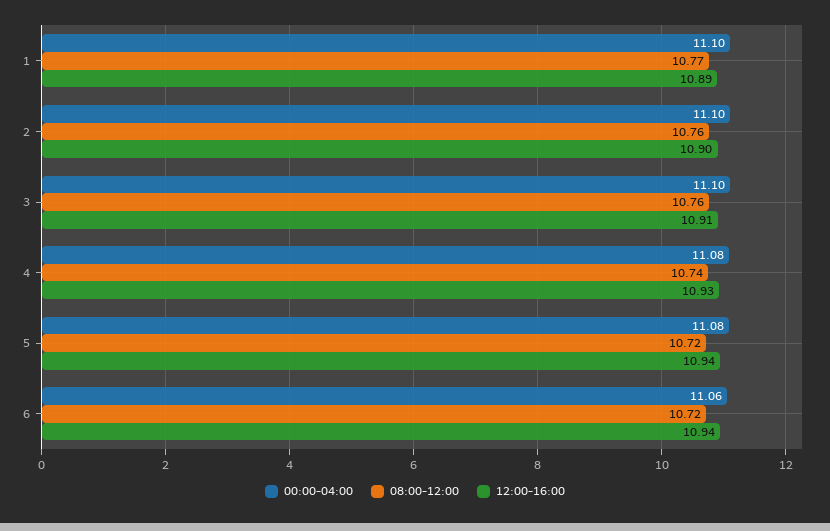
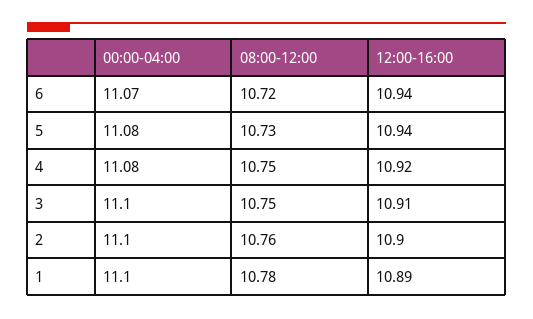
08:00-12:00, 1: 10.77 -> 10.78
08:00-12:00, 3: 10.76 -> 10.75
08:00-12:00, 4: 10.74 -> 10.75
12:00-16:00, 4: 10.93 -> 10.92
08:00-12:00, 5: 10.72 -> 10.73
00:00-04:00, 6: 11.06 -> 11.07

